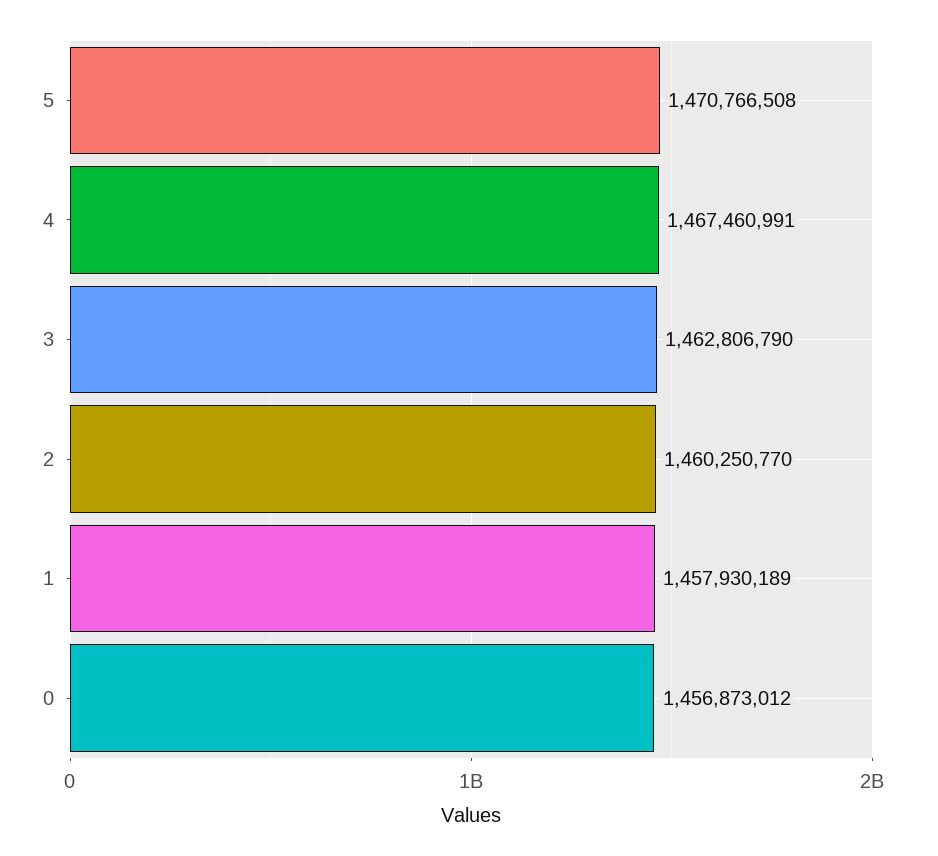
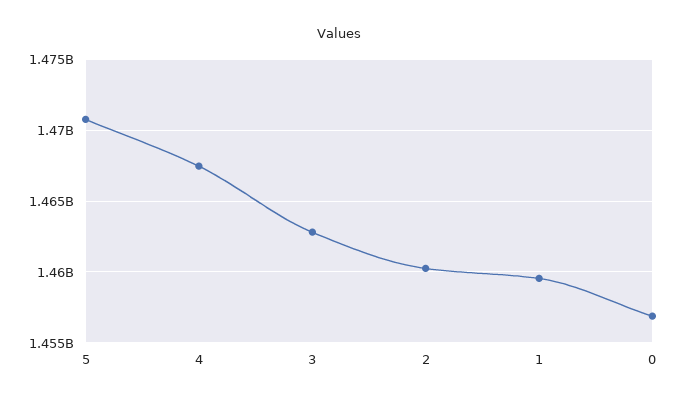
1: 1457930189 -> 1459500000

